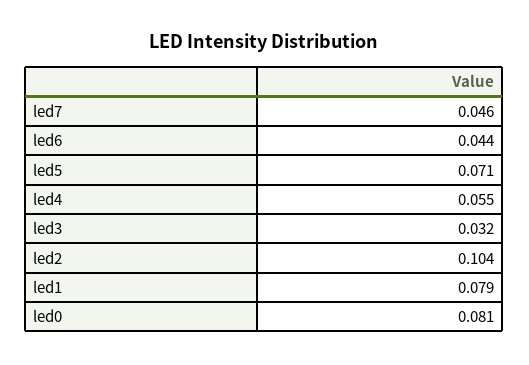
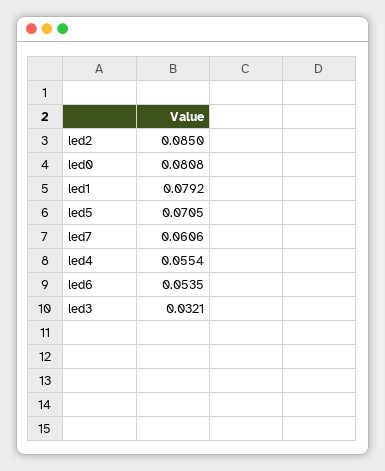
led7: 0.046 -> 0.0606
led6: 0.044 -> 0.0535
led2: 0.104 -> 0.085

